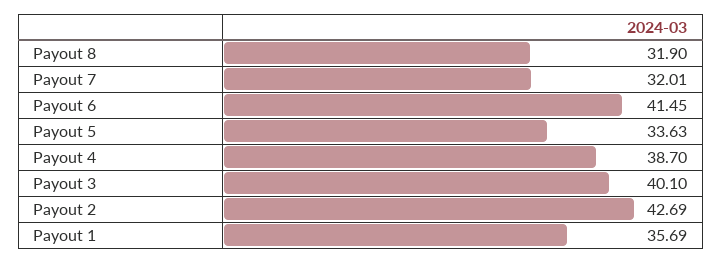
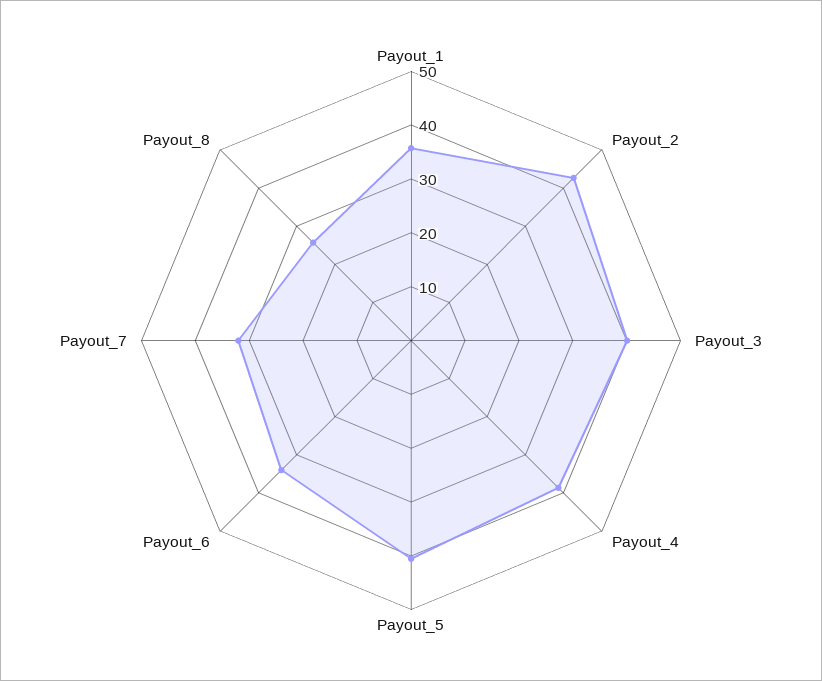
Payout 8: 31.9 -> 26
Payout 6: 41.45 -> 34
Payout 5: 33.63 -> 40

